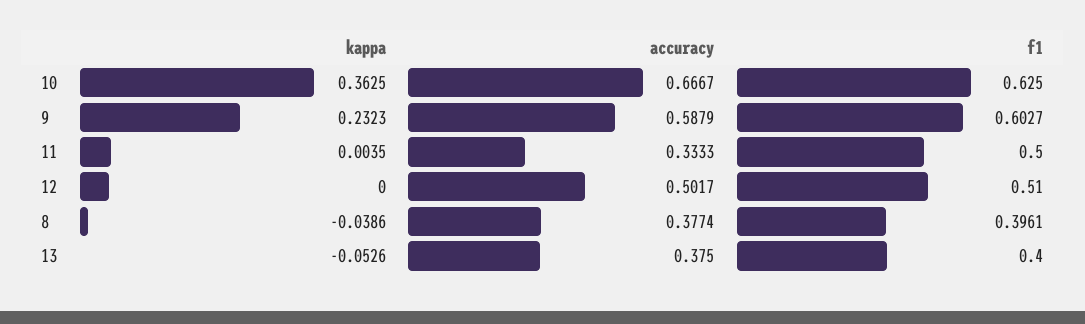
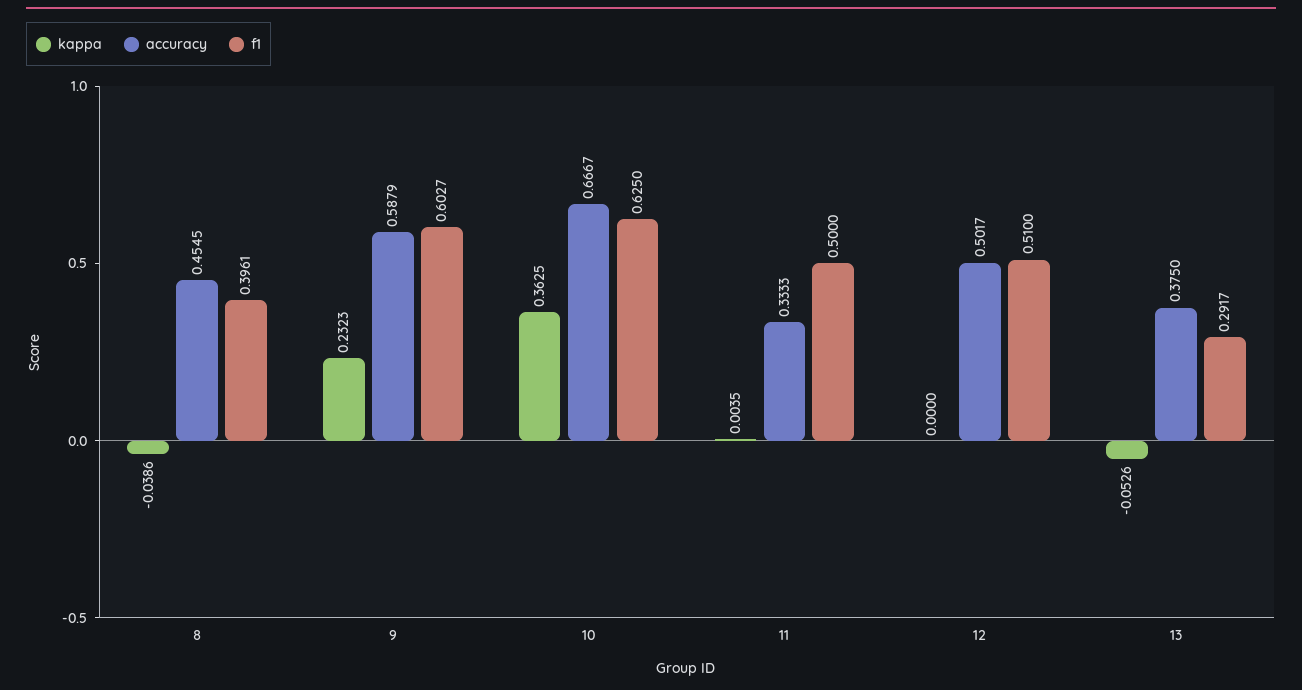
accuracy, 8: 0.3774 -> 0.4545
f1, 13: 0.4 -> 0.2917

